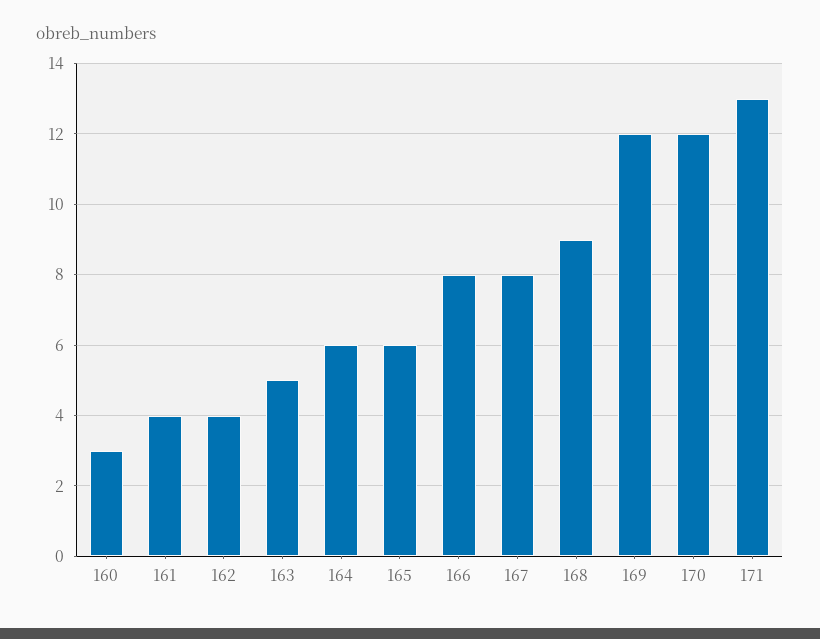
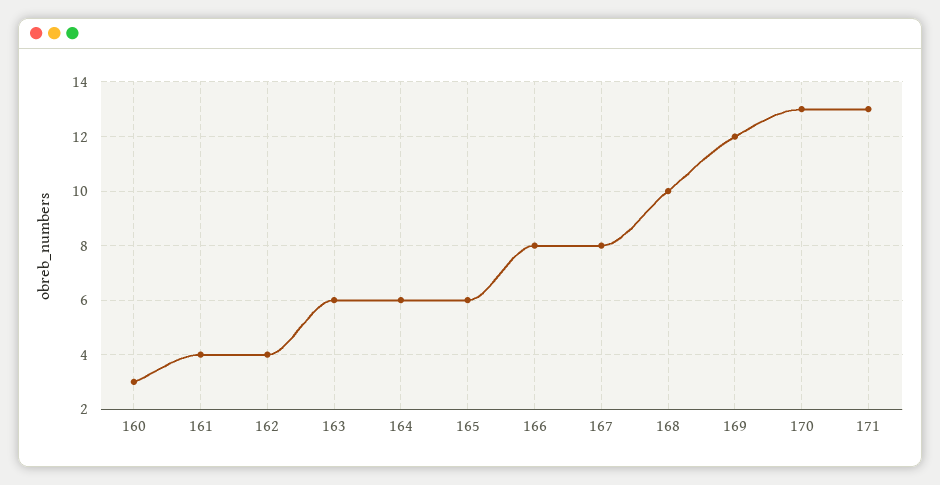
163: 5 -> 6
168: 9 -> 10
170: 12 -> 13

